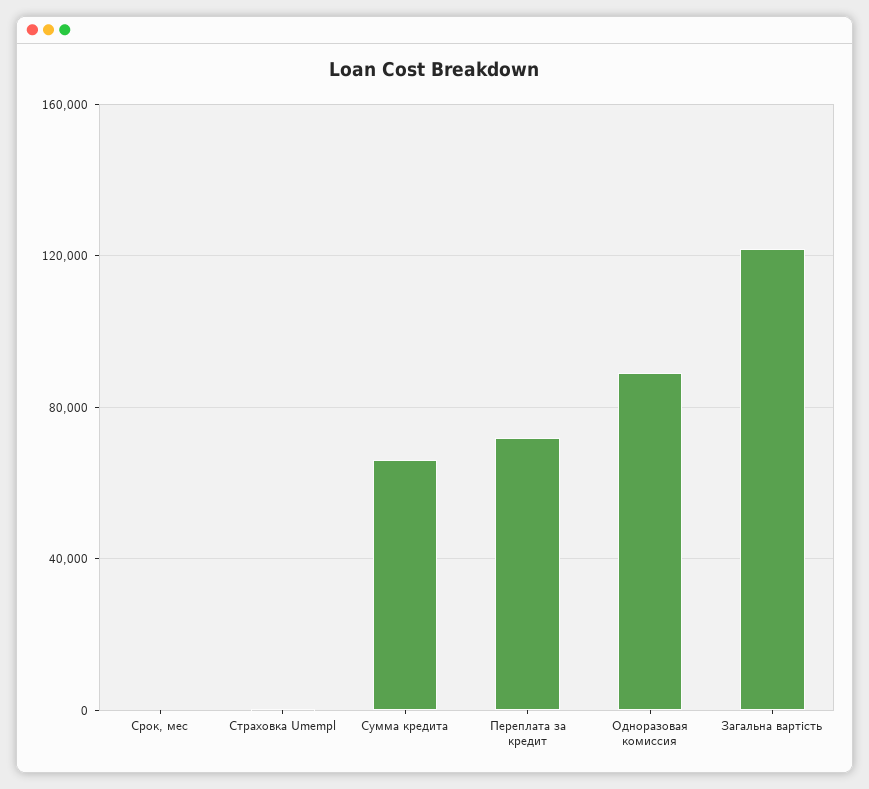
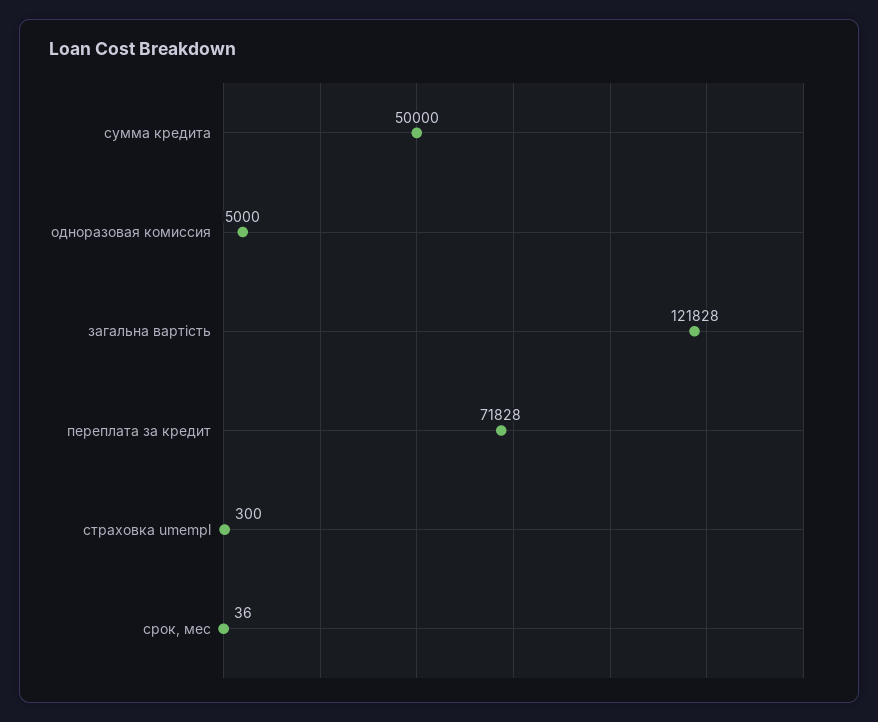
Сумма кредита: 65000 -> 50000
Одноразовая комиссия: 90000 -> 5000

